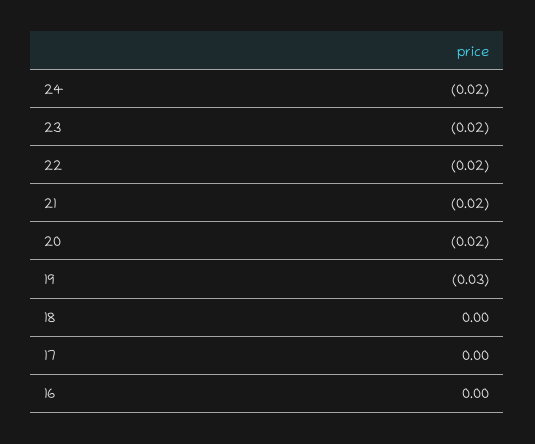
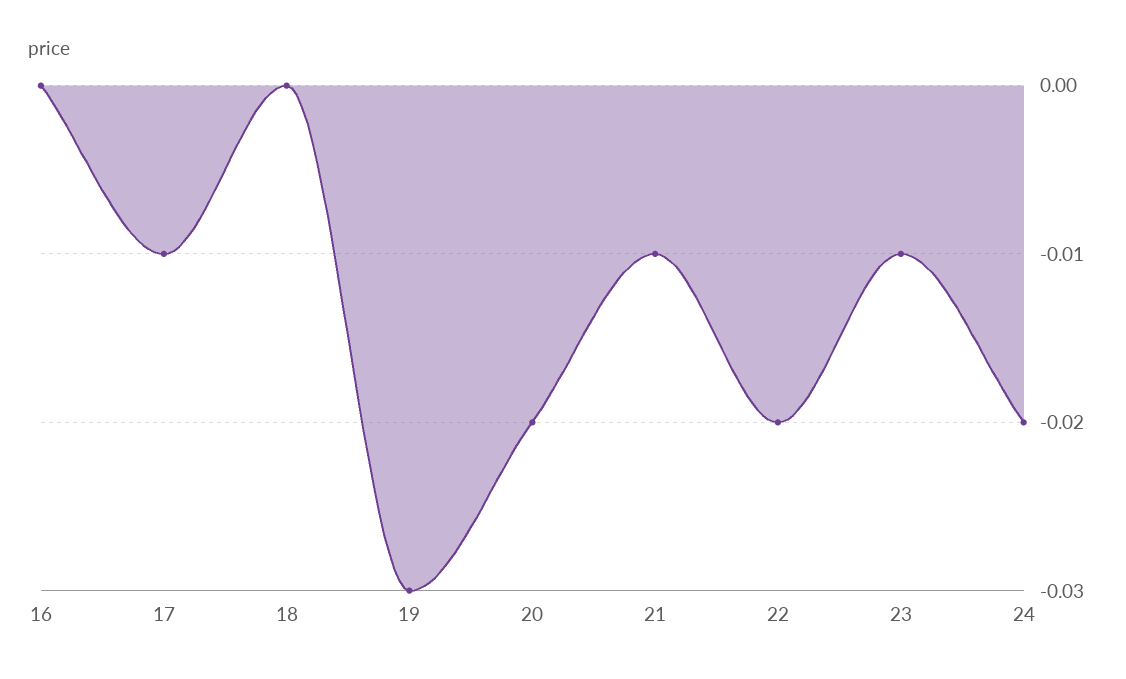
23: -0.02 -> -0.01
21: -0.02 -> -0.01
17: 0 -> -0.01

